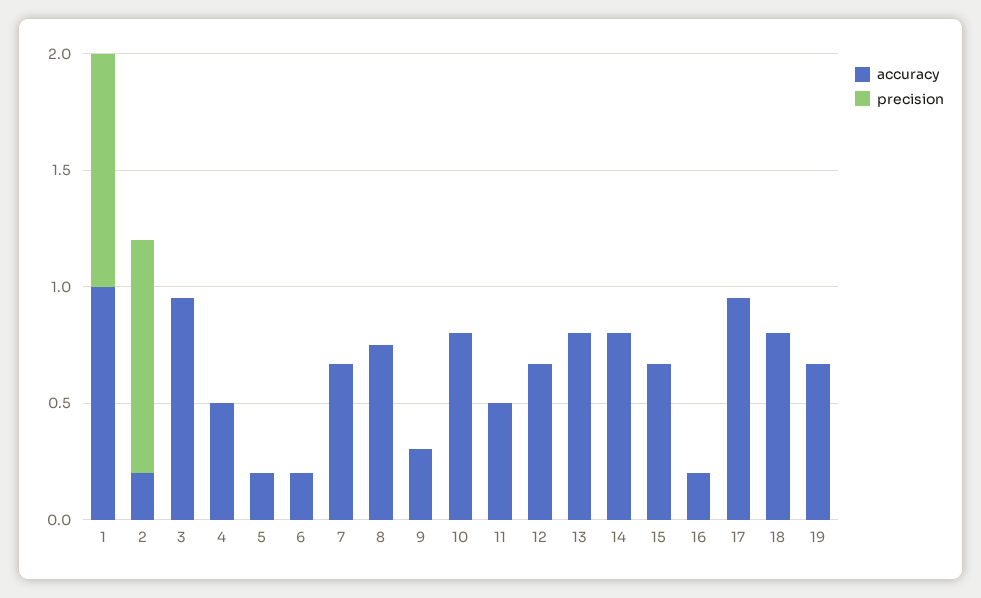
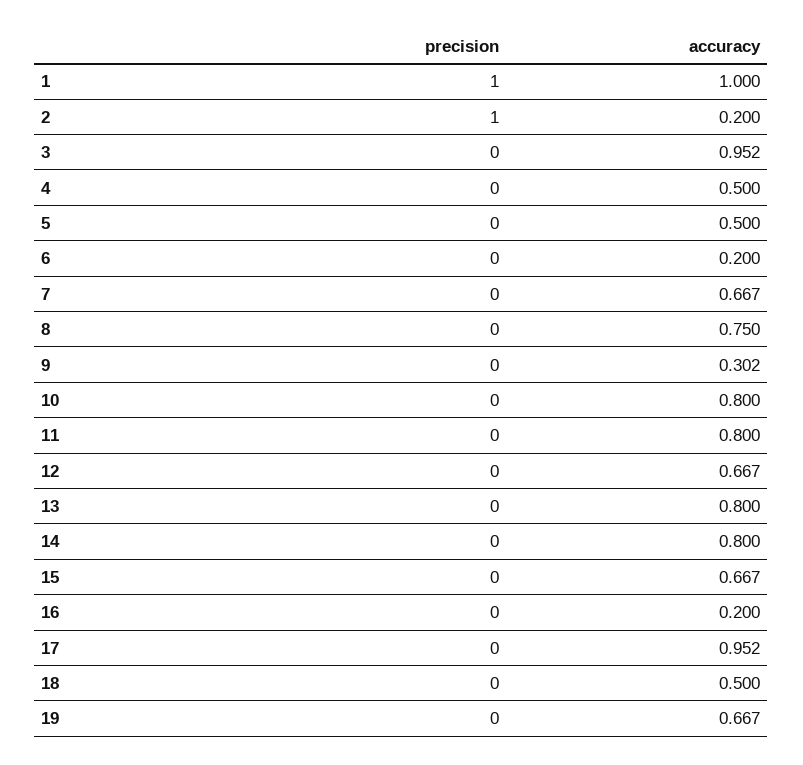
accuracy, 5: 0.2 -> 0.5
accuracy, 11: 0.5 -> 0.8
accuracy, 18: 0.8 -> 0.5

